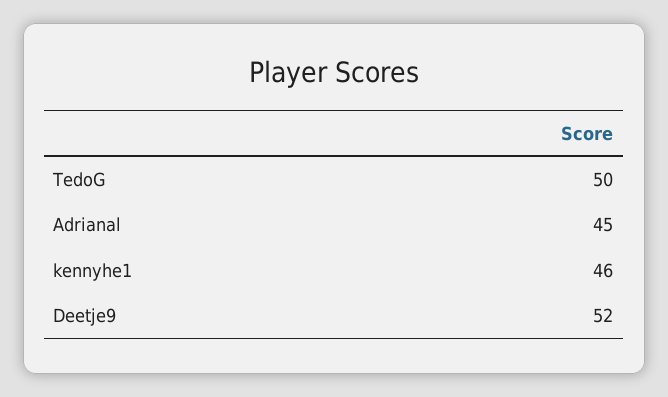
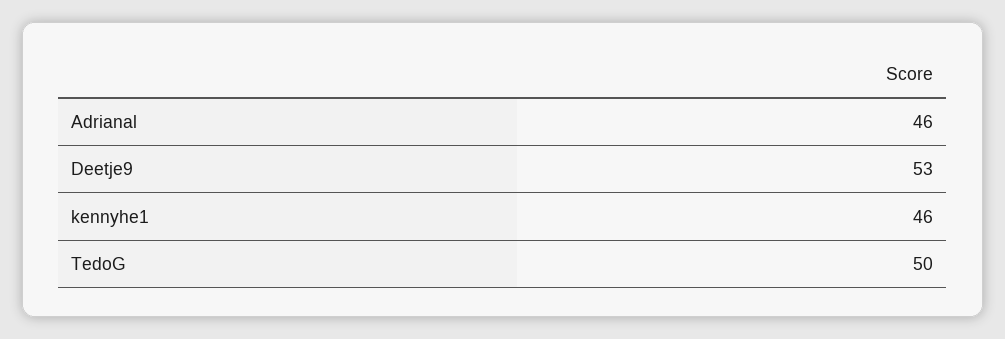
Adrianal: 45 -> 46
Deetje9: 52 -> 53

